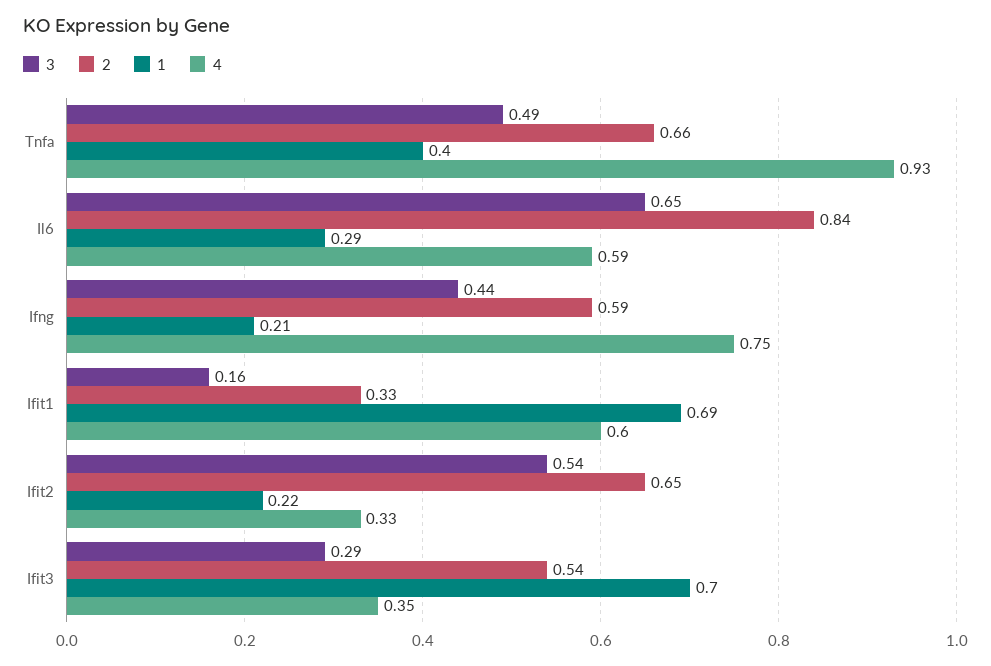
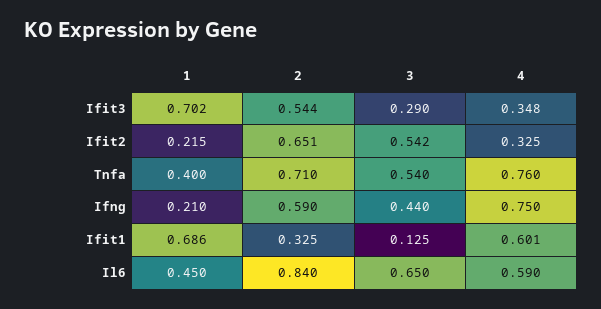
3, Tnfa: 0.49 -> 0.54
2, Tnfa: 0.66 -> 0.71
4, Tnfa: 0.93 -> 0.76
1, Il6: 0.29 -> 0.45
3, Ifit1: 0.16 -> 0.125

